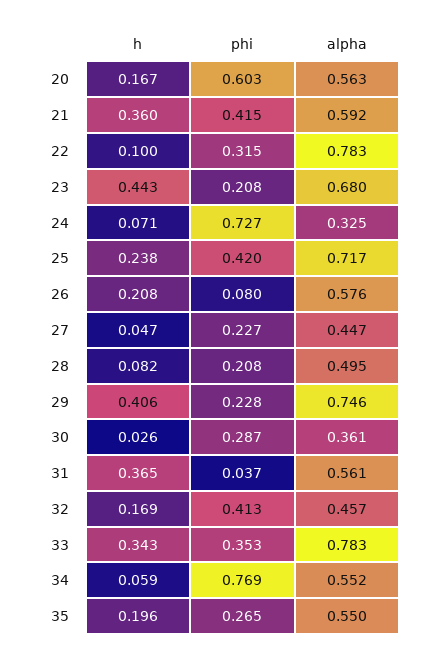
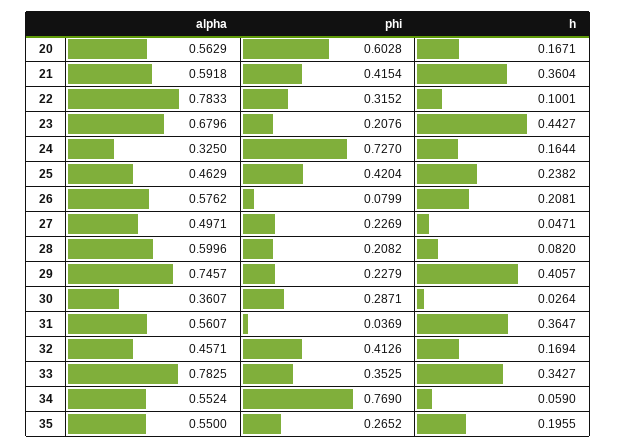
h, 24: 0.071 -> 0.1644
alpha, 25: 0.717 -> 0.4629
alpha, 27: 0.447 -> 0.4971
alpha, 28: 0.495 -> 0.5996

